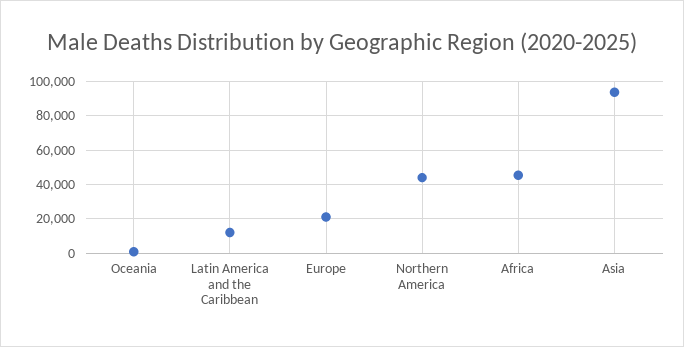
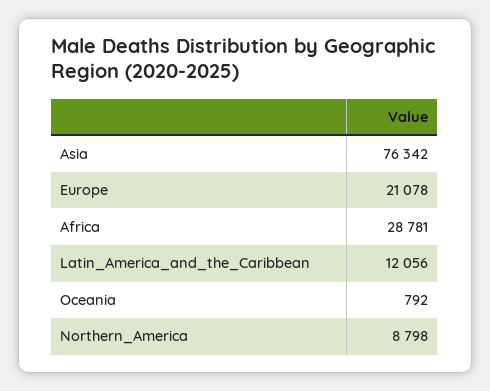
Northern America: 45000 -> 8798
Africa: 45000 -> 28781
Asia: 95000 -> 76342

